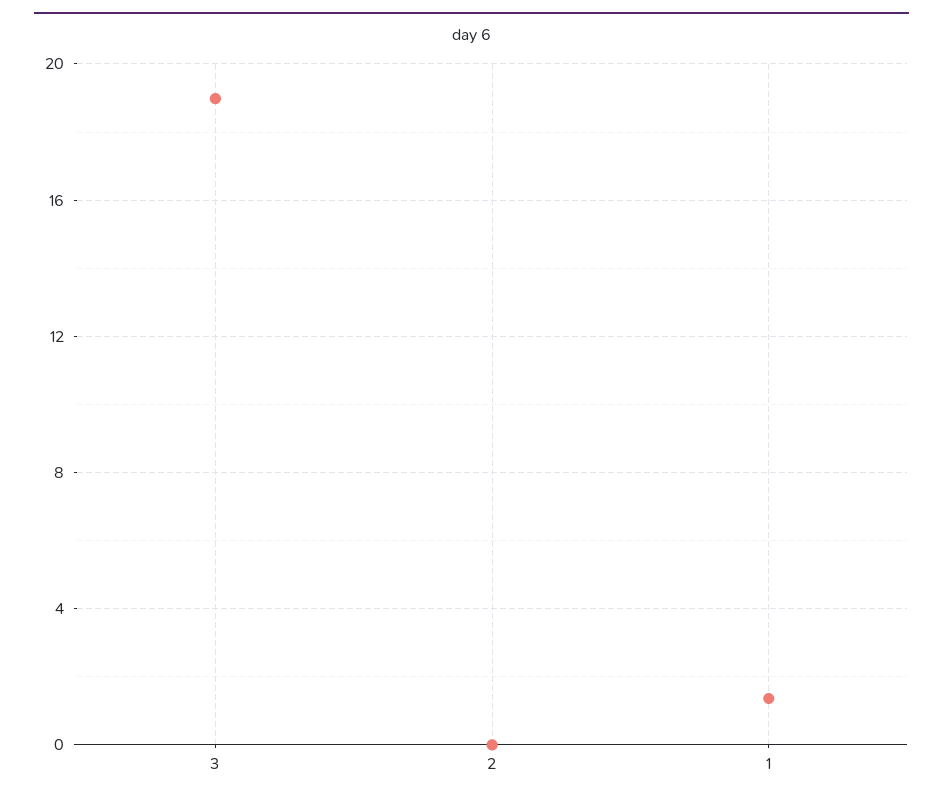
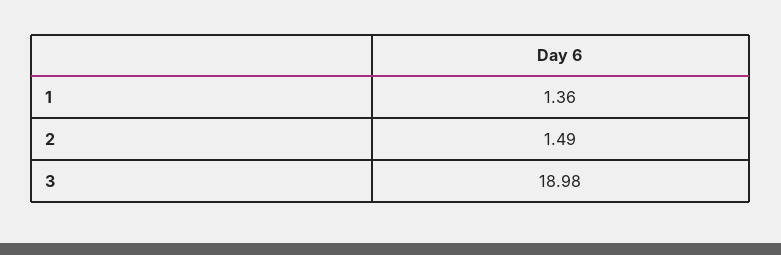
2: 0 -> 1.49

